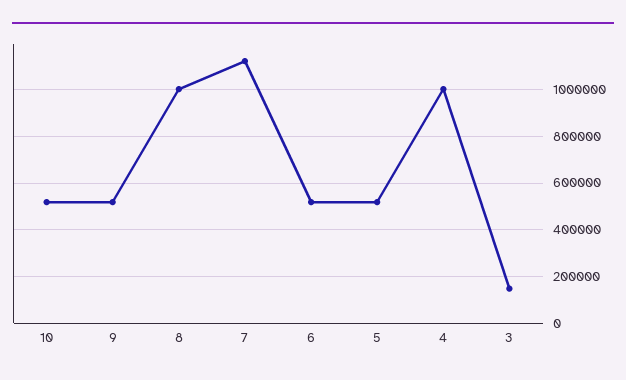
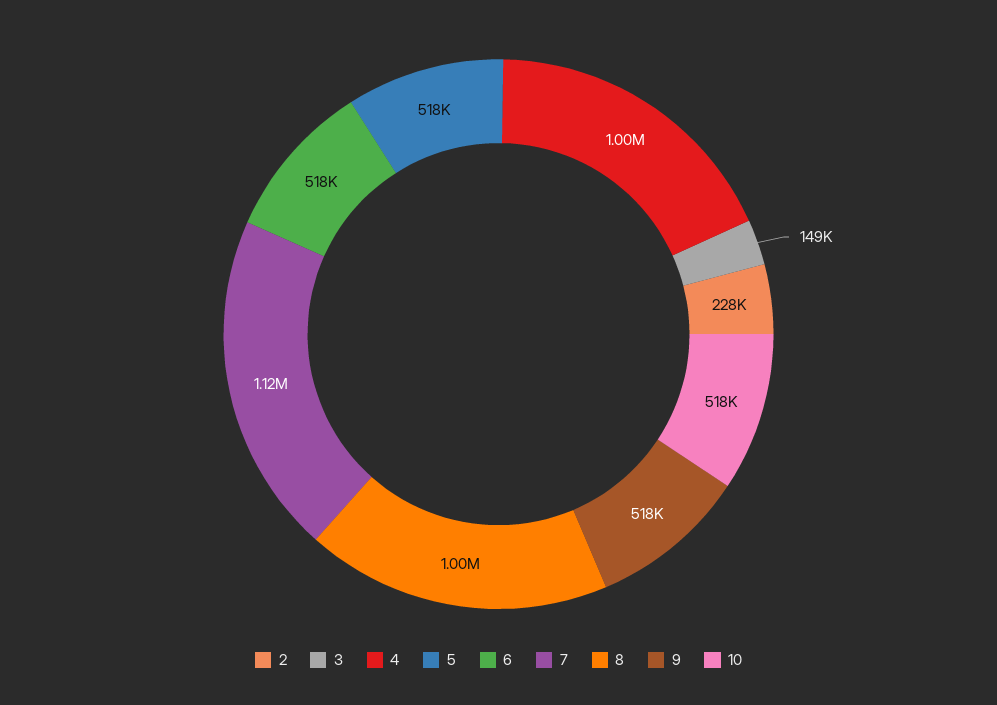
2: none -> 228000

